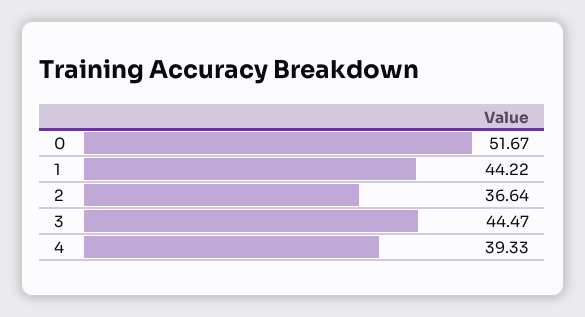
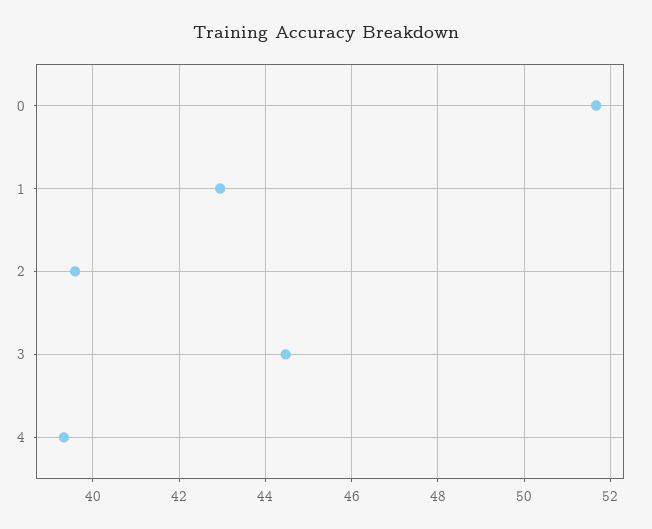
1: 44.22 -> 43
2: 36.64 -> 39.6

